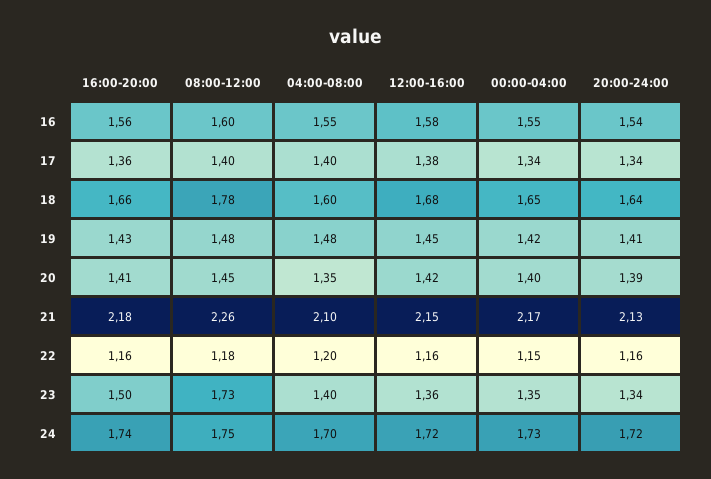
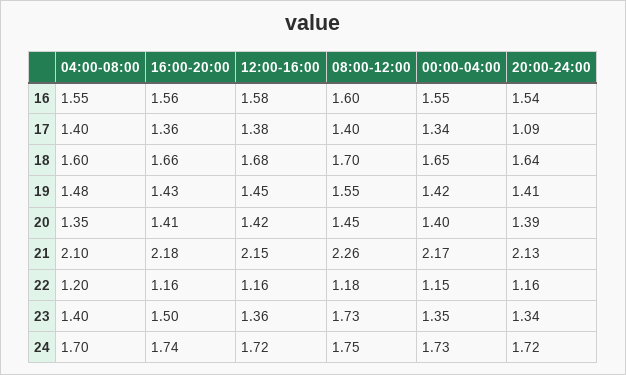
20:00-24:00, 17: 1.34 -> 1.09
08:00-12:00, 18: 1.78 -> 1.7
08:00-12:00, 19: 1.48 -> 1.55

